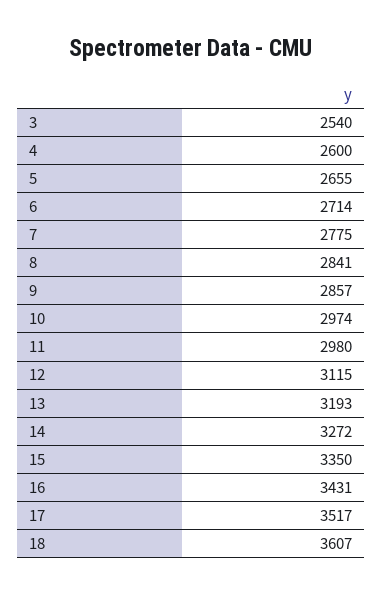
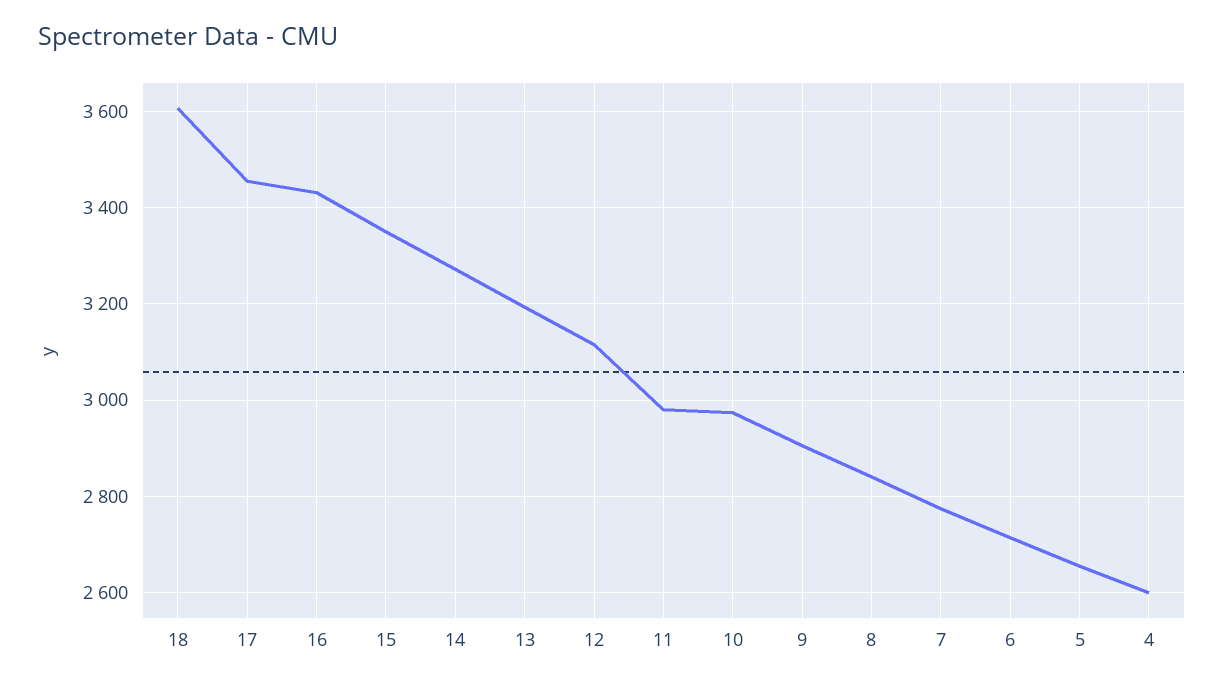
3: 2540 -> none
9: 2857 -> 2900
17: 3517 -> 3460

